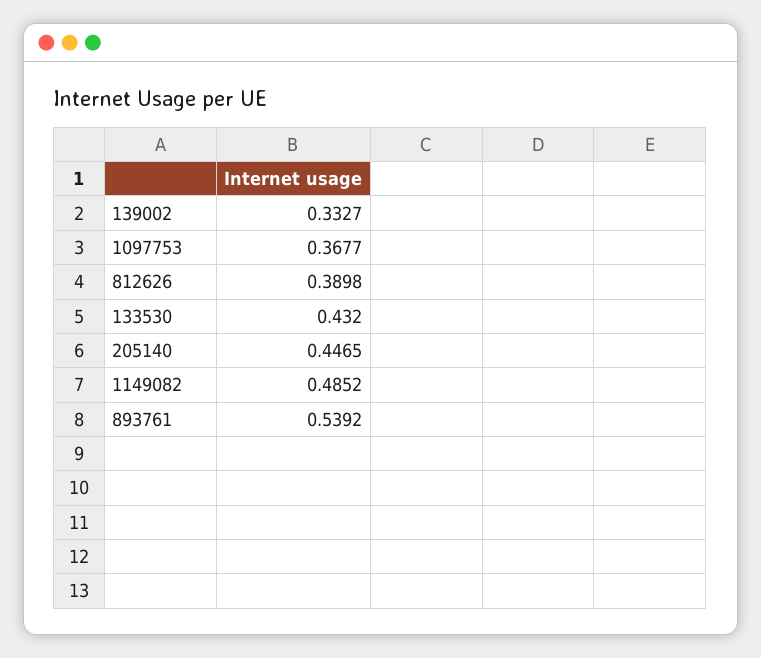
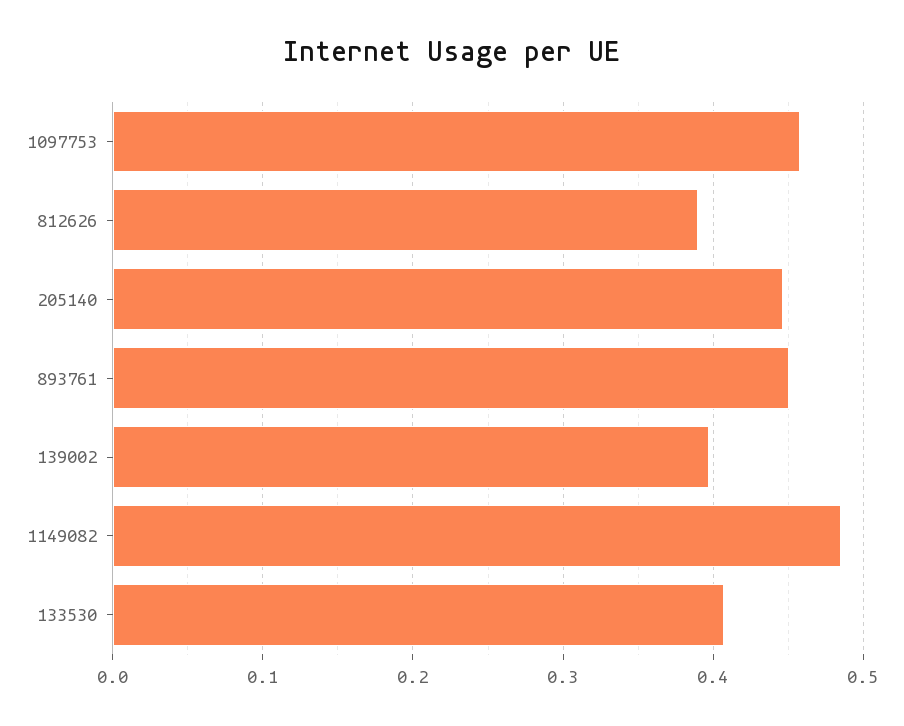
139002: 0.3327 -> 0.4
1097753: 0.3677 -> 0.46
133530: 0.432 -> 0.41
893761: 0.5392 -> 0.45

